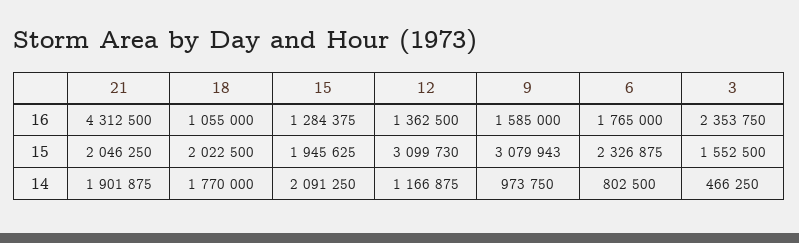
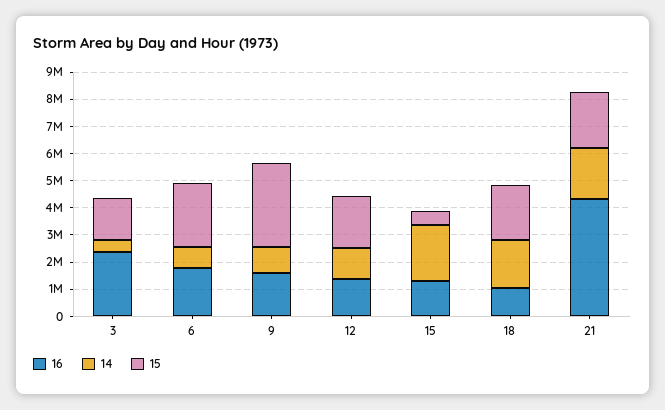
15, 15: 1945625 -> 500000
15, 12: 3099730 -> 2000000

